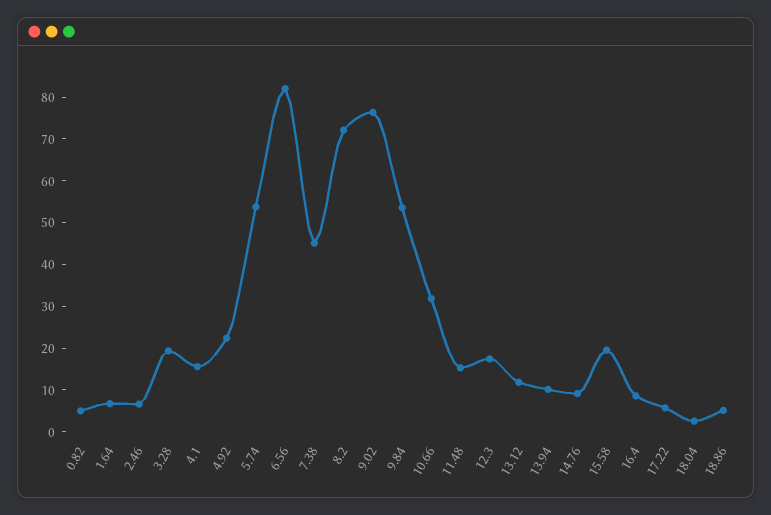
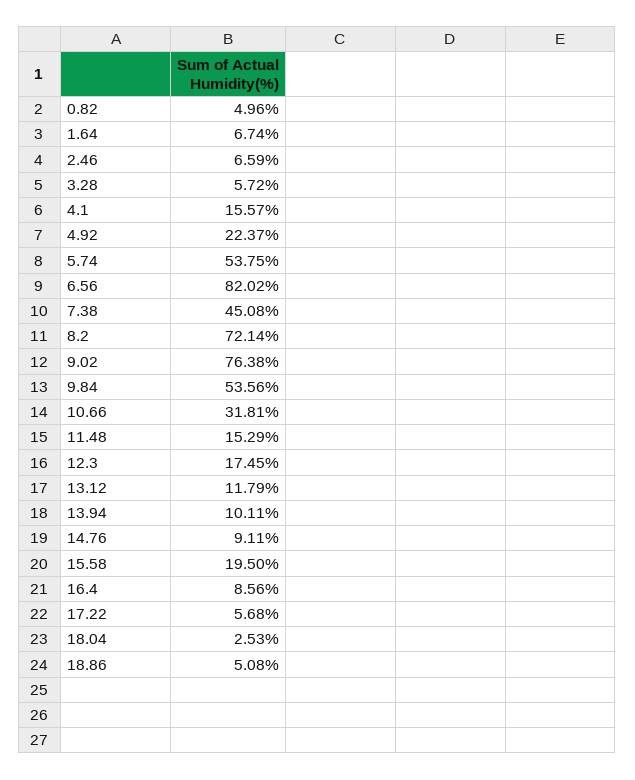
3.28: 20 -> 5.72

